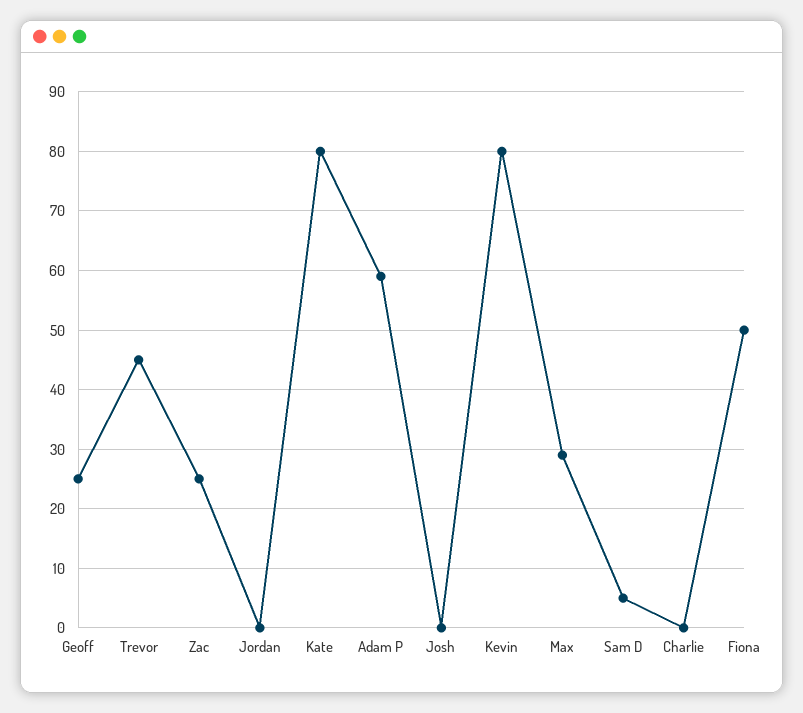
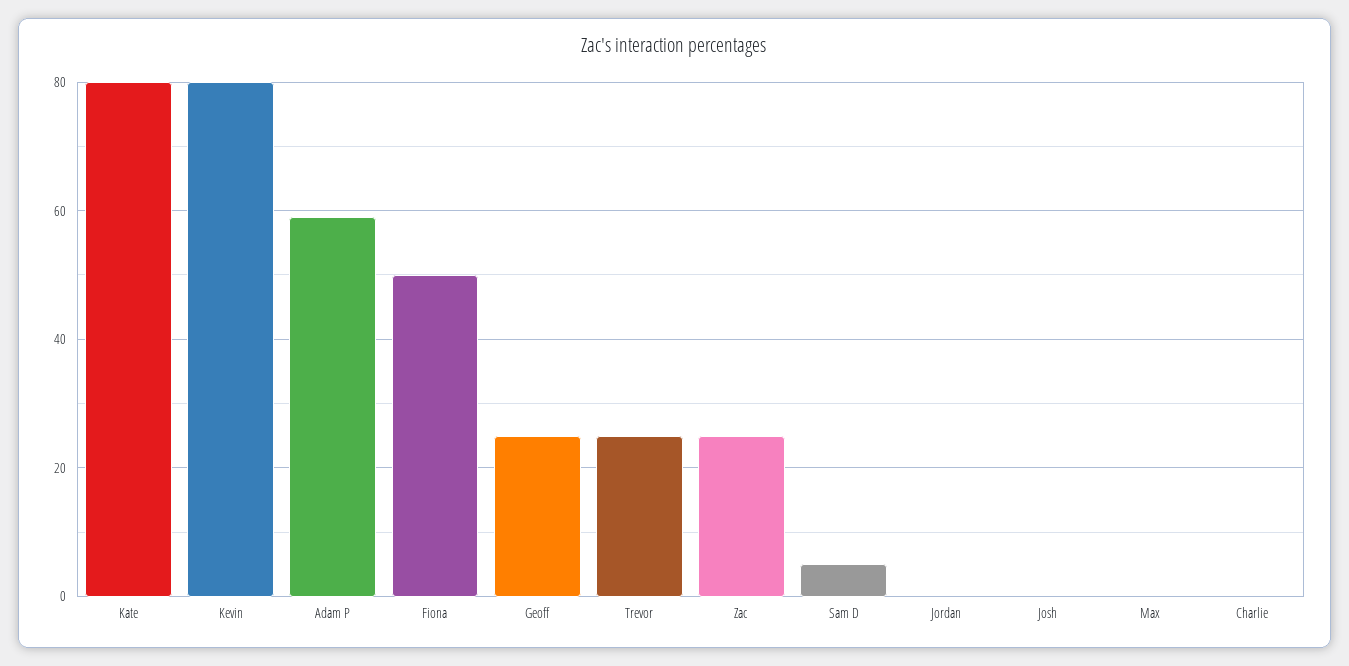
Trevor: 45 -> 25
Max: 30 -> 0

